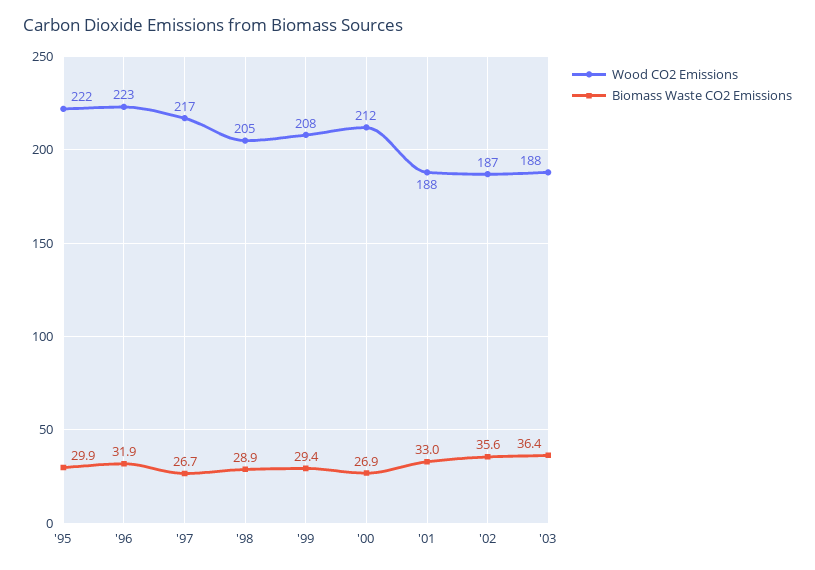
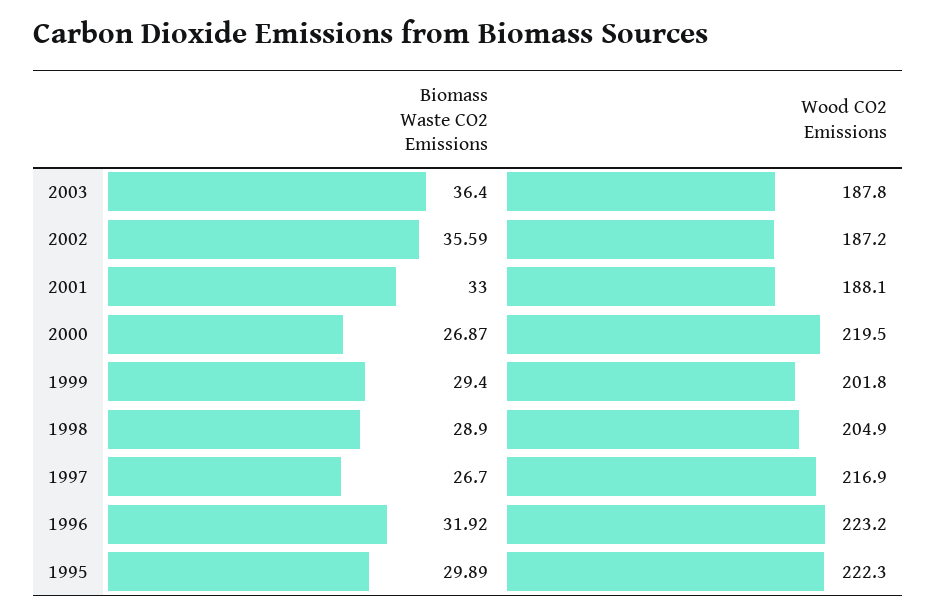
Wood CO2 Emissions, '99: 208 -> 201.8
Wood CO2 Emissions, '00: 212 -> 219.5

